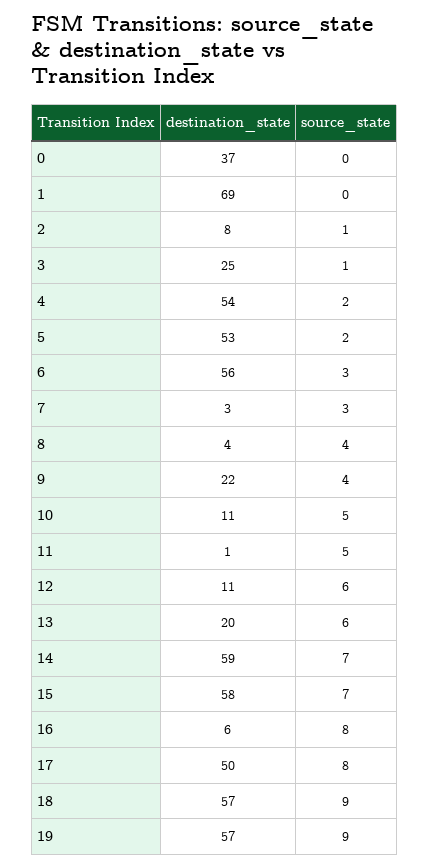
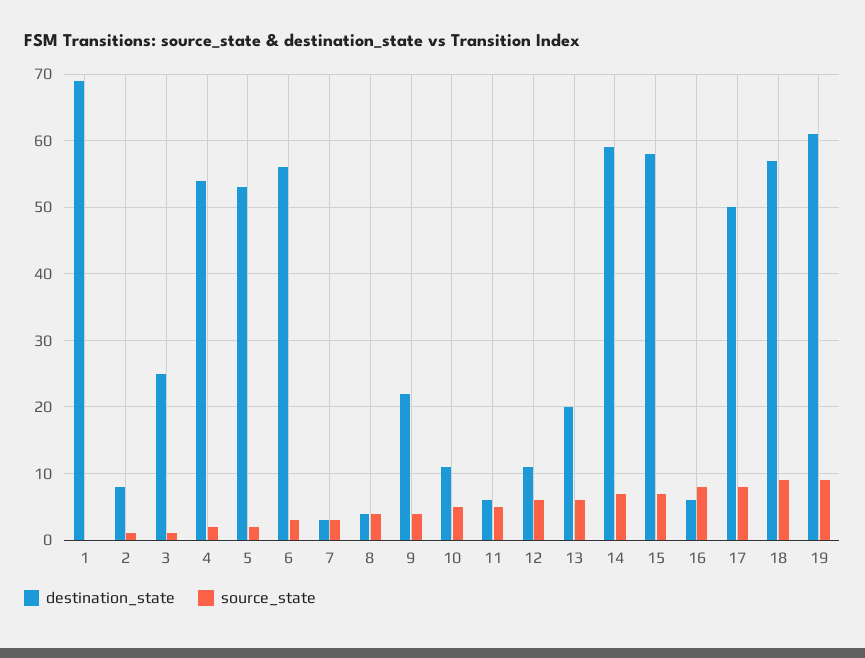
destination_state, 0: 37 -> none
source_state, 0: 0 -> none
destination_state, 11: 1 -> 6
destination_state, 19: 57 -> 61

